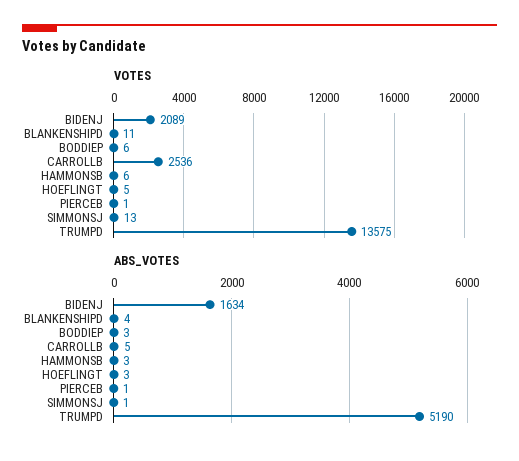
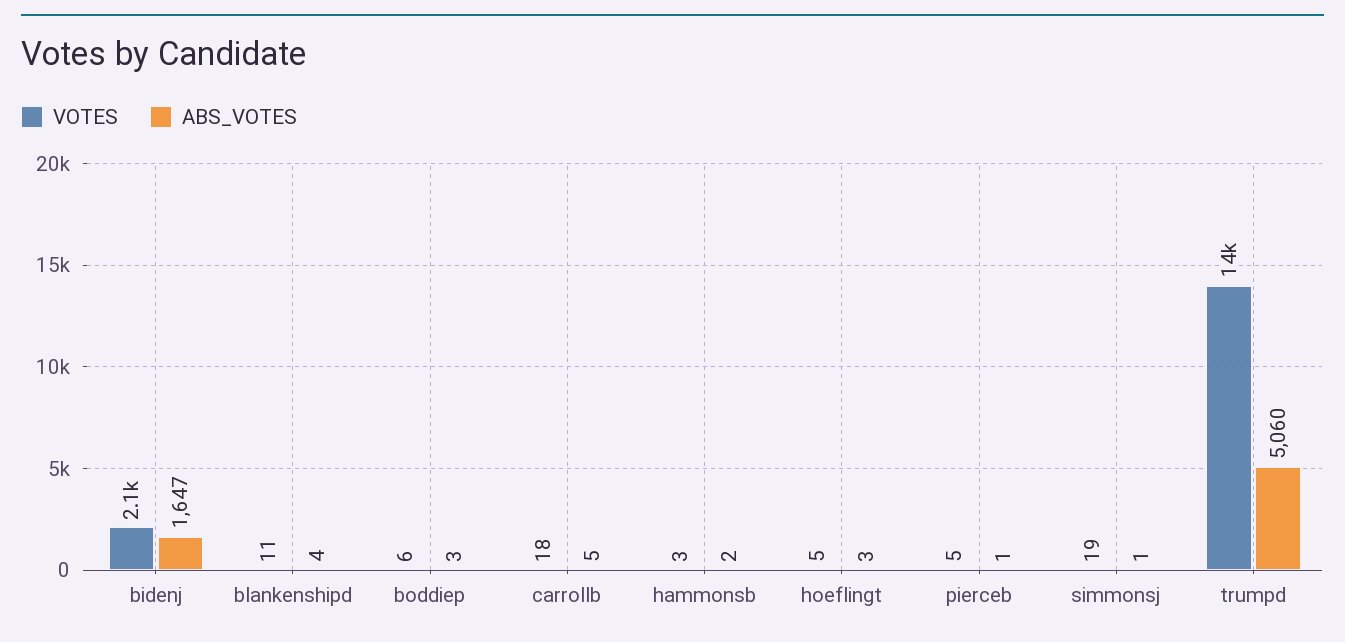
VOTES, CARROLLB: 2536 -> 18
VOTES, HAMMONSB: 6 -> 3
VOTES, PIERCEB: 1 -> 5
VOTES, SIMMONSJ: 13 -> 19
ABS_VOTES, BIDENJ: 1634 -> 1647
ABS_VOTES, HAMMONSB: 3 -> 2
ABS_VOTES, TRUMPD: 5190 -> 5060

